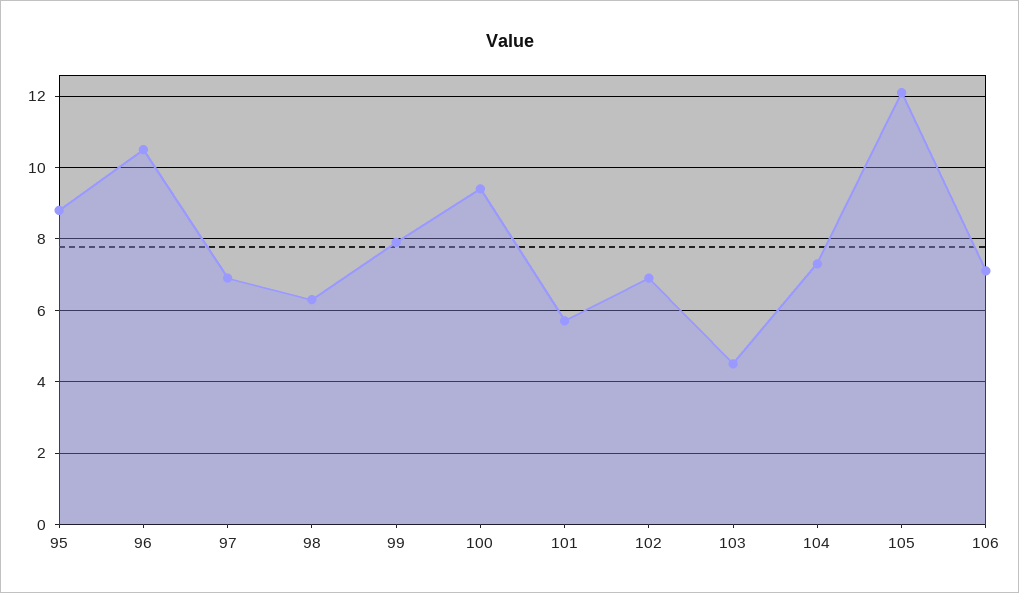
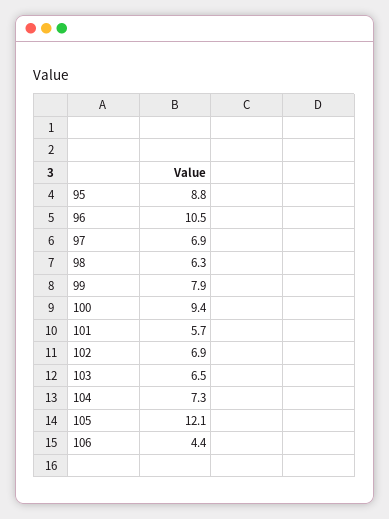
103: 4.5 -> 6.5
106: 7 -> 4.4

